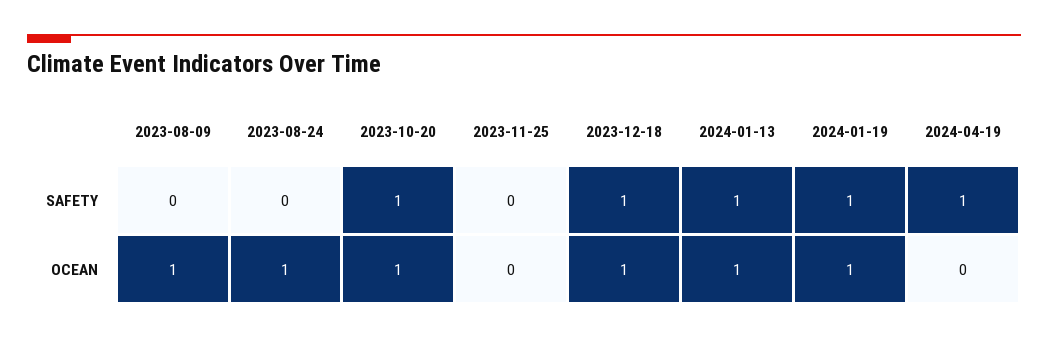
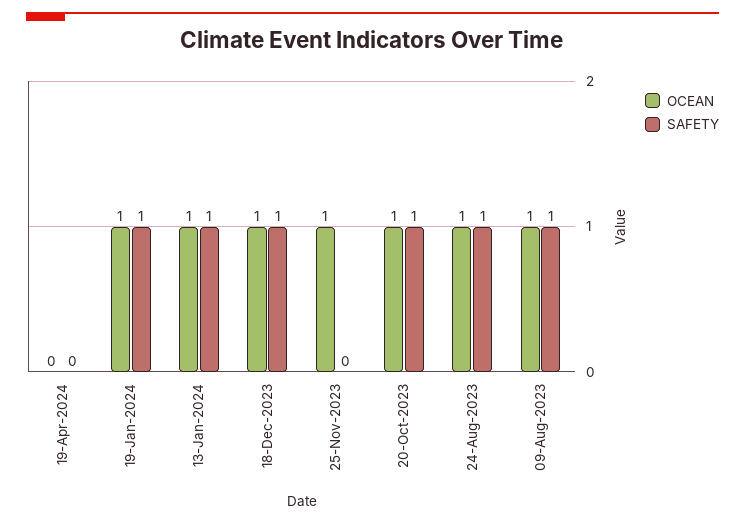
SAFETY, 2023-08-09: 0 -> 1
SAFETY, 2023-08-24: 0 -> 1
SAFETY, 2024-04-19: 1 -> 0
OCEAN, 2023-11-25: 0 -> 1

